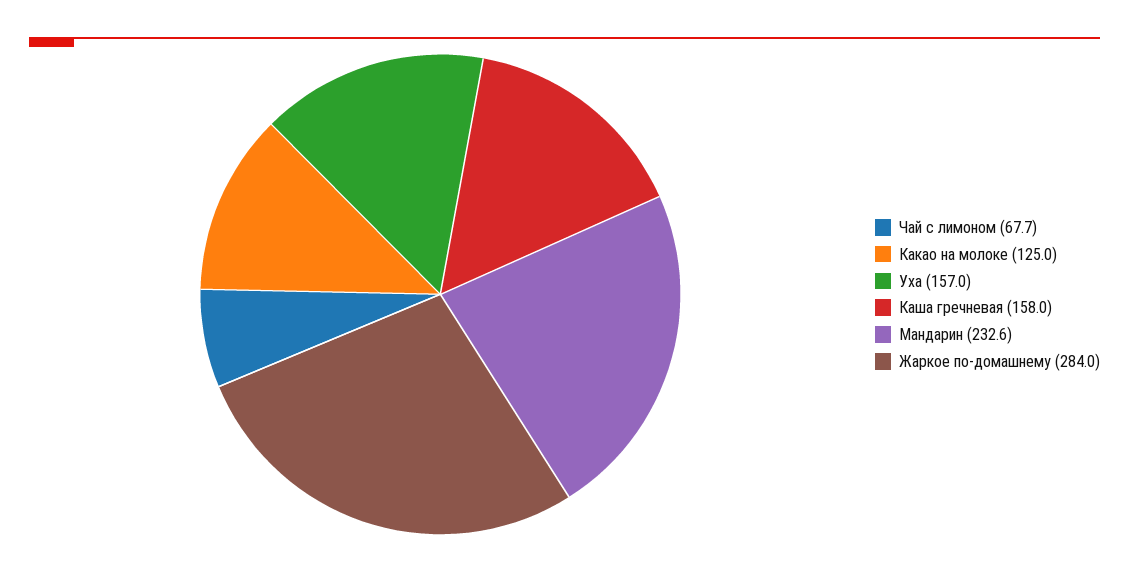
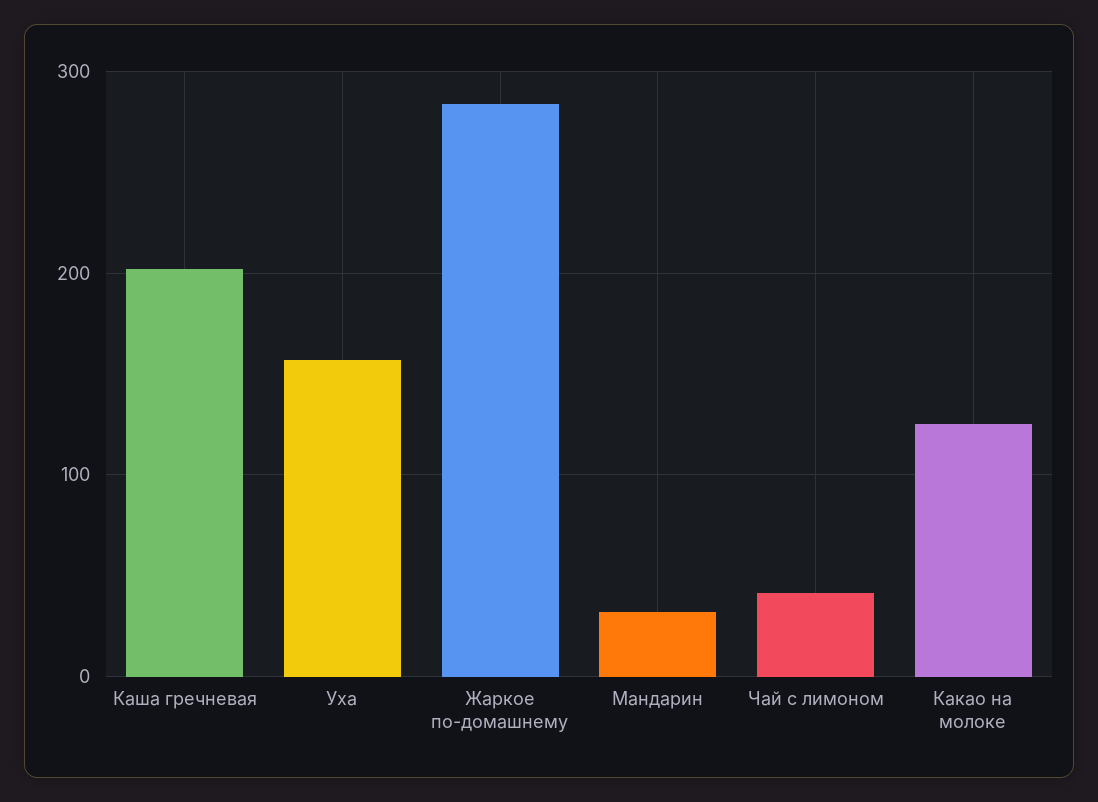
Чай с лимоном: 67.7 -> 40
Каша гречневая: 158 -> 200
Мандарин: 232.6 -> 30

